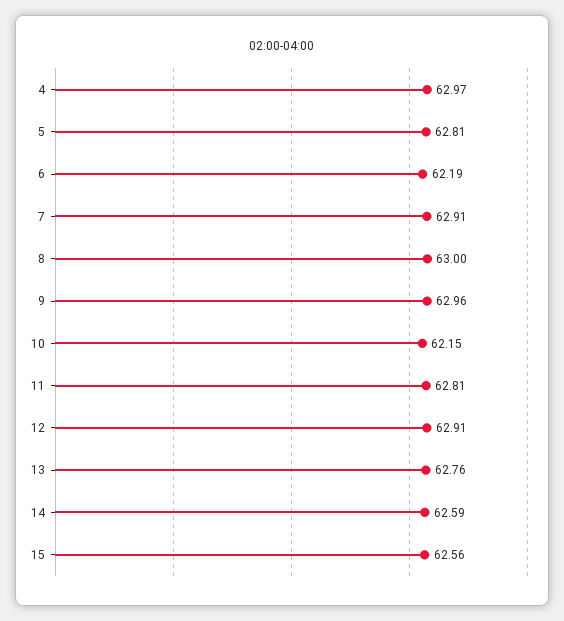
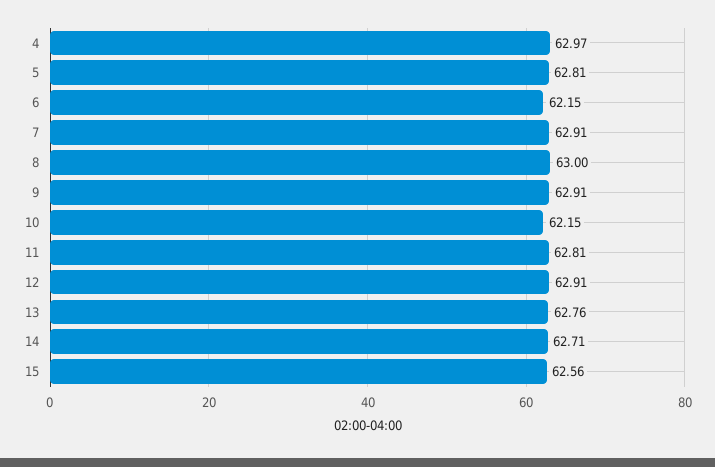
6: 62.19 -> 62.15
9: 62.96 -> 62.91
14: 62.59 -> 62.71

